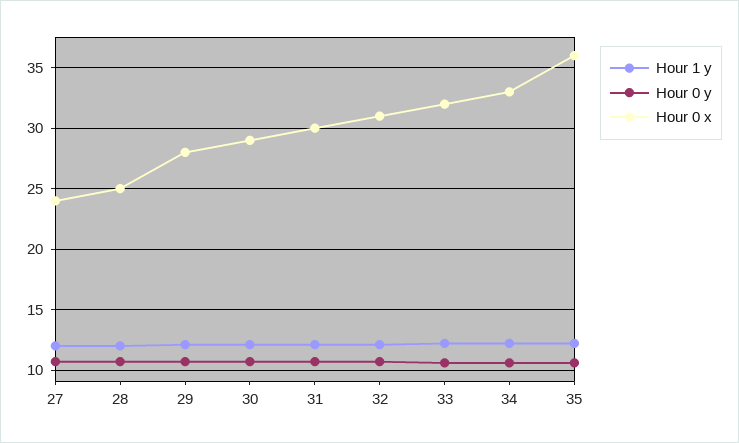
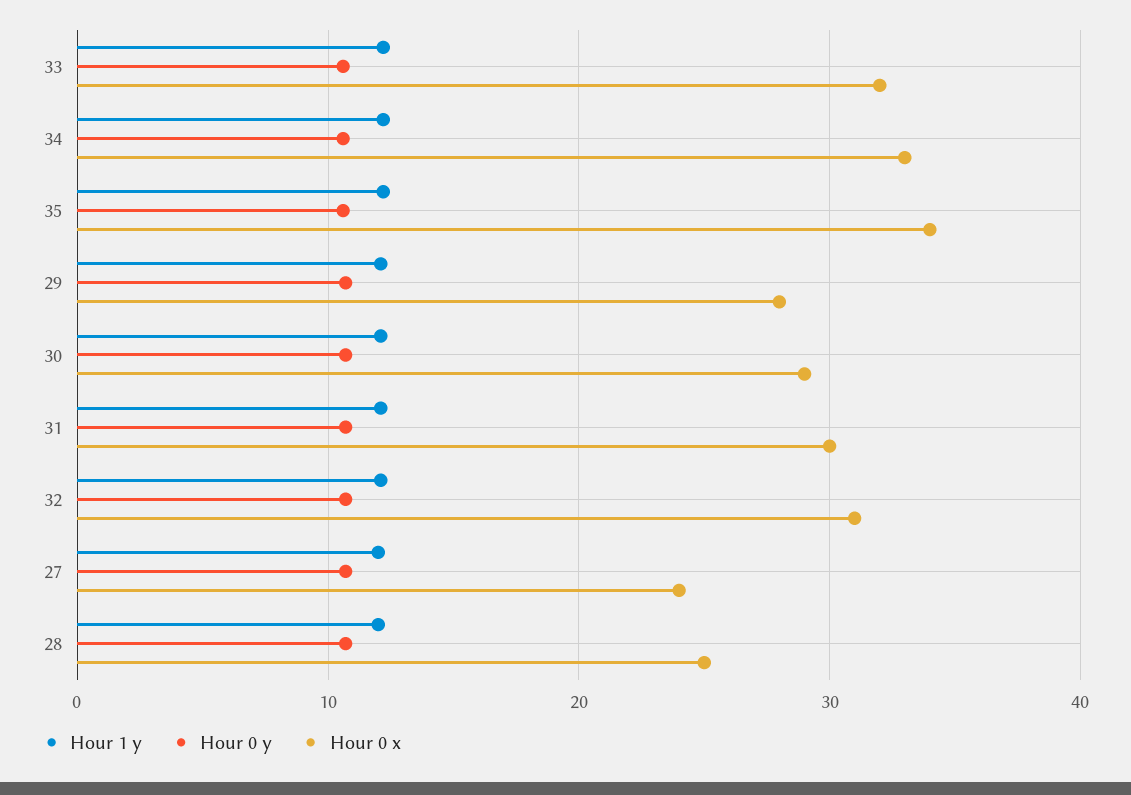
Hour 0 x, 35: 36 -> 34

